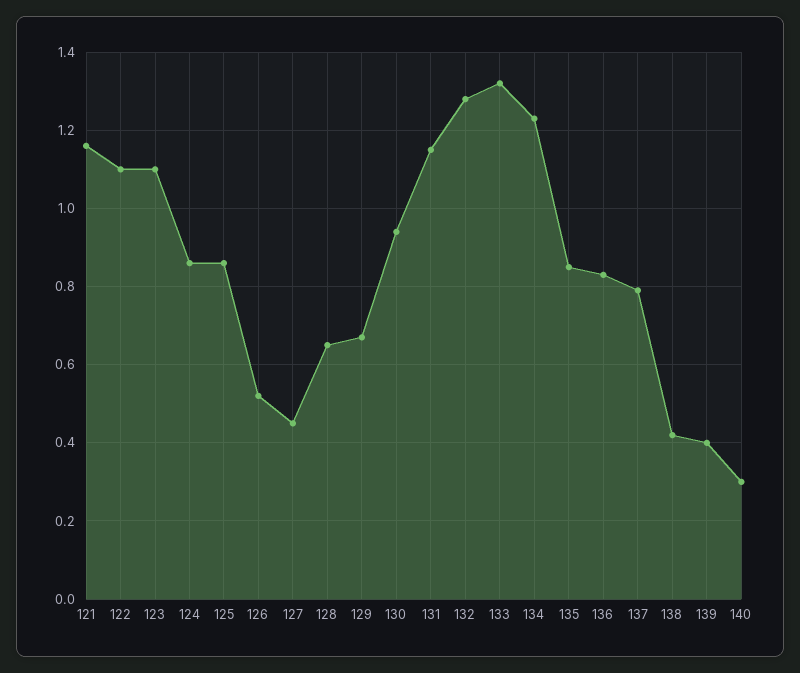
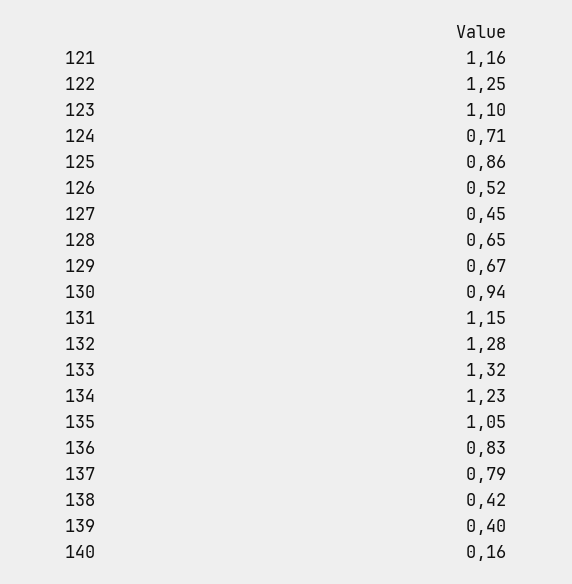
122: 1.1 -> 1.25
124: 0.85 -> 0.71
135: 0.85 -> 1.05
140: 0.3 -> 0.16

